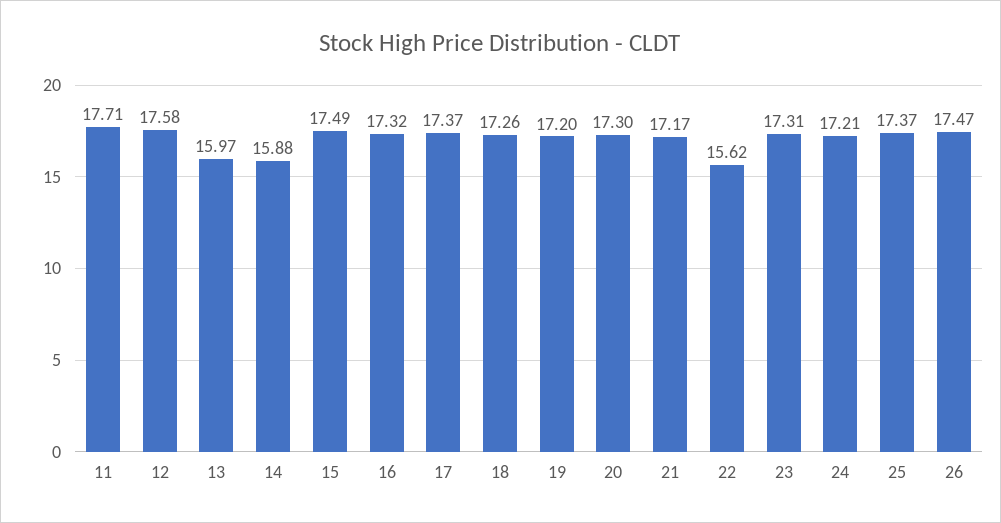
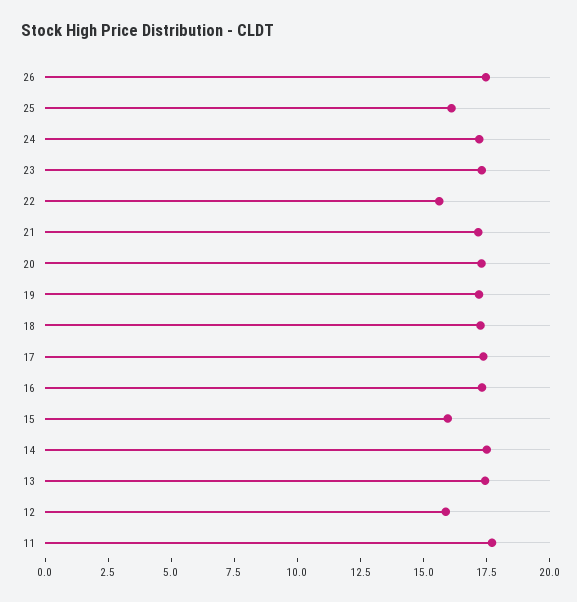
12: 17.58 -> 16
13: 15.97 -> 17.5
14: 15.88 -> 17.5
15: 17.49 -> 16
25: 17.37 -> 16

